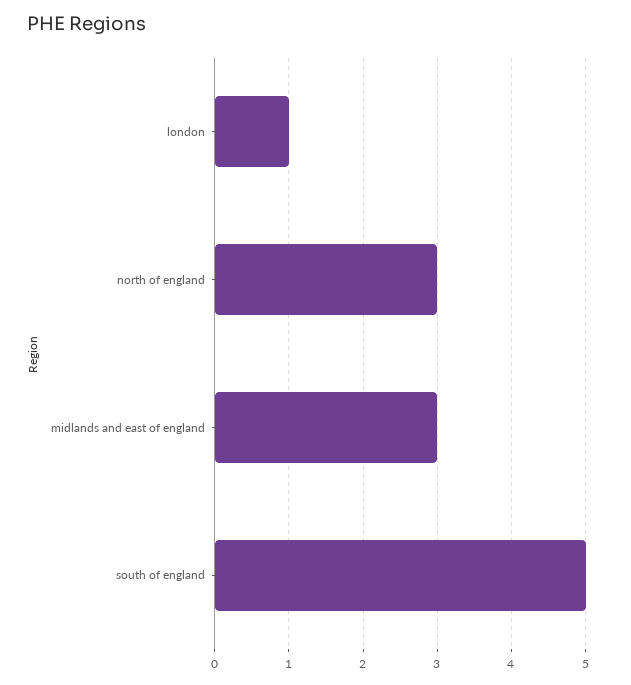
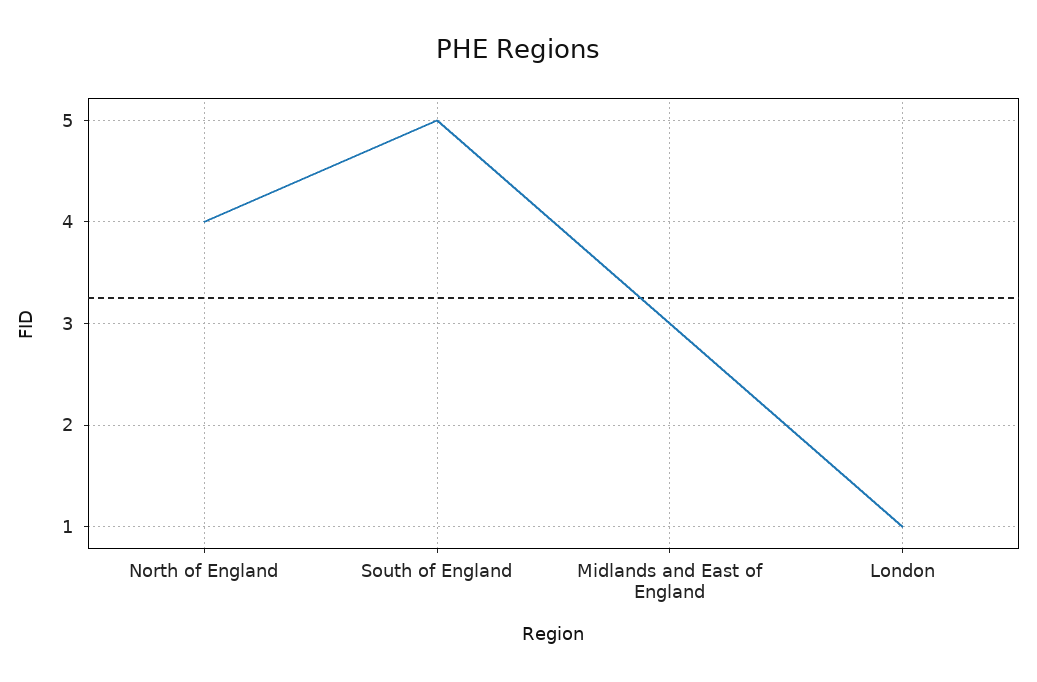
north of england: 3 -> 4

